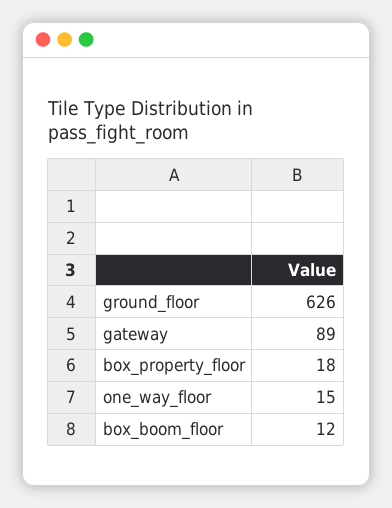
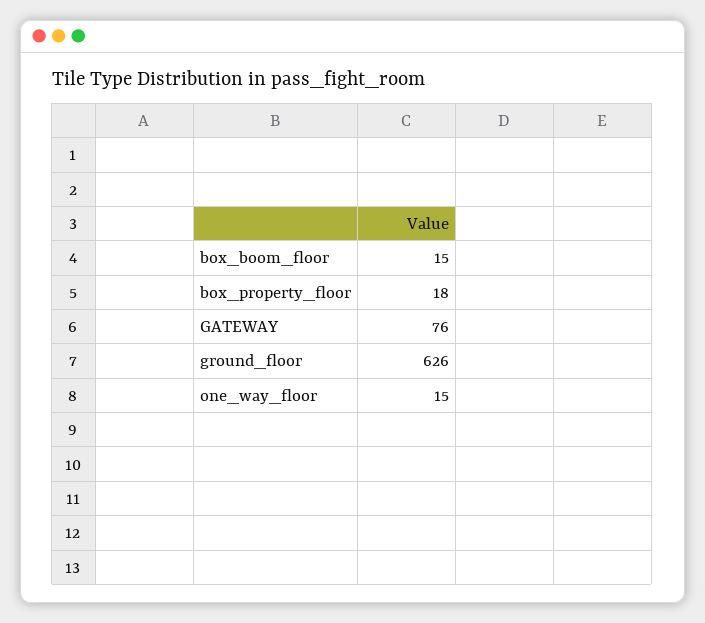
gateway: 89 -> 76
box_boom_floor: 12 -> 15

